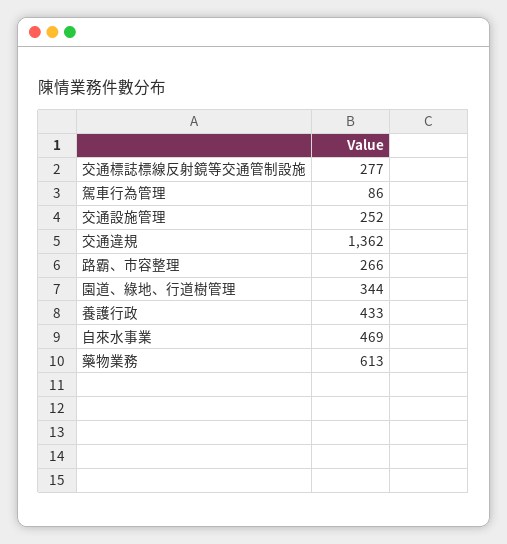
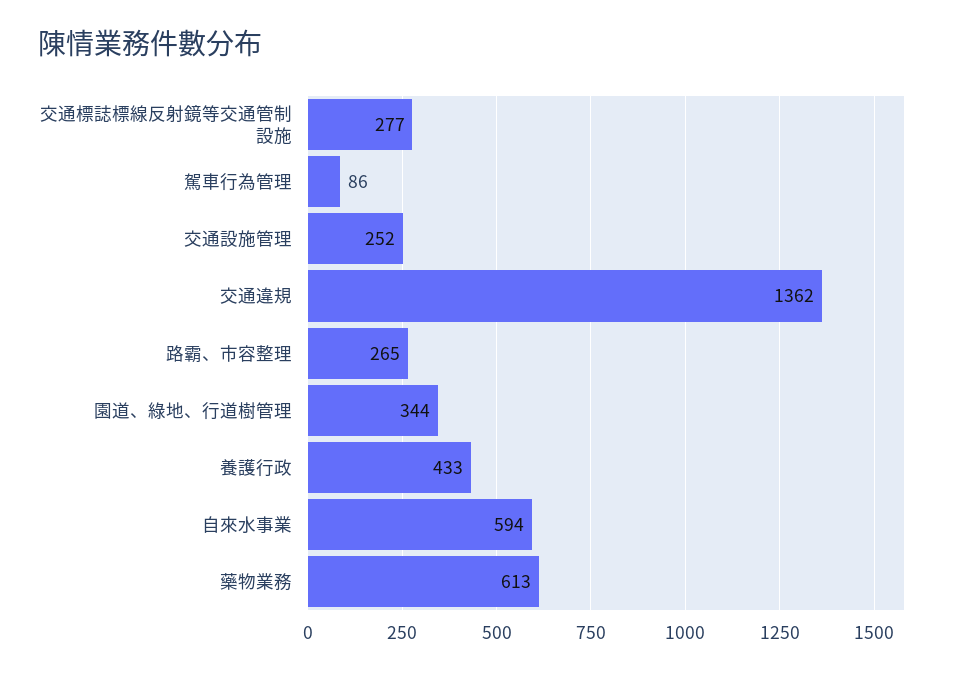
路霸、市容整理: 266 -> 265
自來水事業: 469 -> 594

